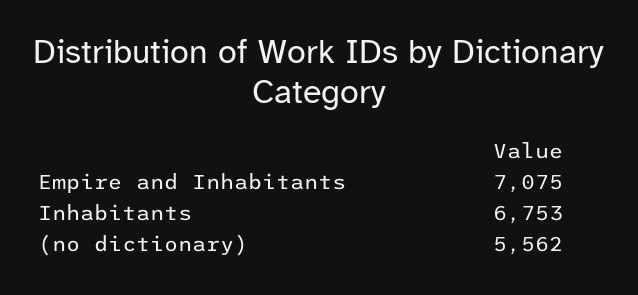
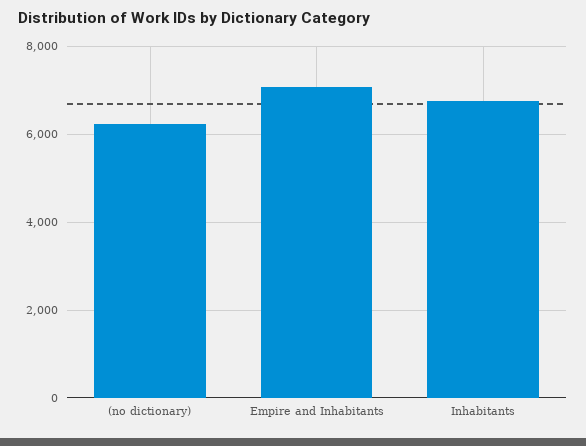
(no dictionary): 5562 -> 6200

